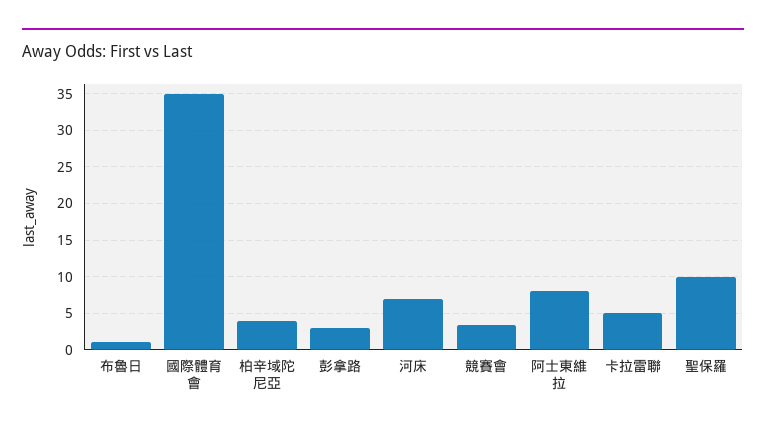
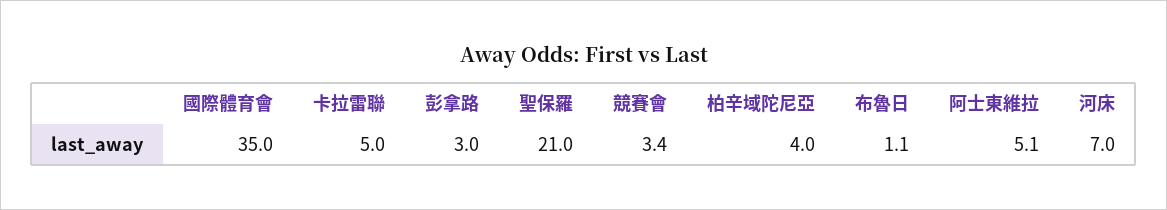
阿士東維拉: 8 -> 5.1
聖保羅: 10 -> 21

